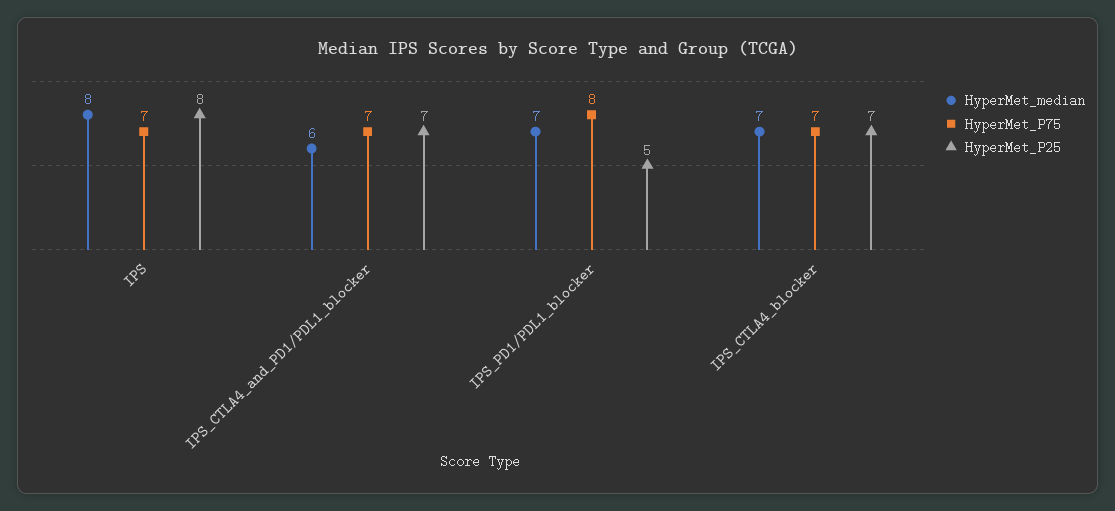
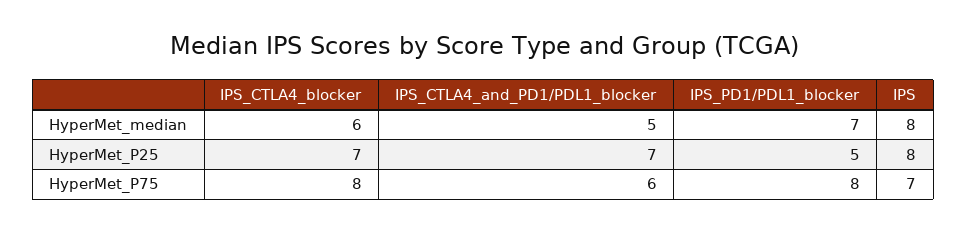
HyperMet_median, IPS_CTLA4_and_PD1/PDL1_blocker: 6 -> 5
HyperMet_P75, IPS_CTLA4_and_PD1/PDL1_blocker: 7 -> 6
HyperMet_median, IPS_CTLA4_blocker: 7 -> 6
HyperMet_P75, IPS_CTLA4_blocker: 7 -> 8

